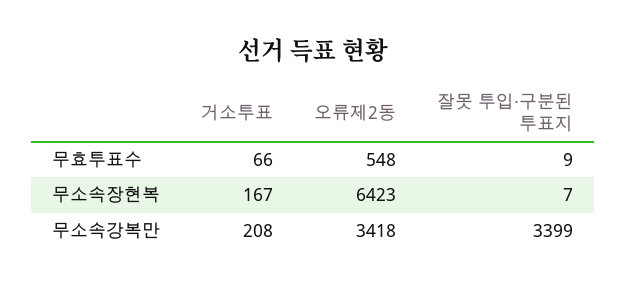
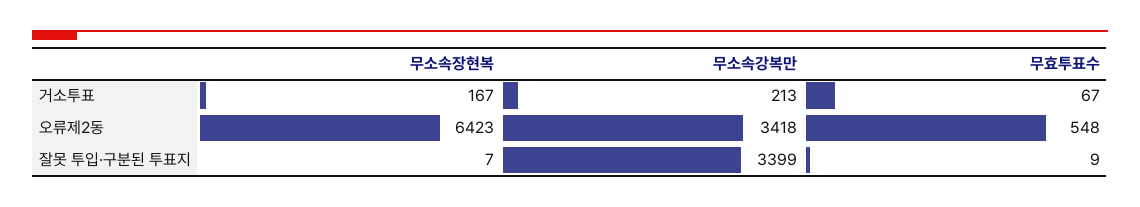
거소투표, 무효투표수: 66 -> 67
거소투표, 무소속강복만: 208 -> 213

